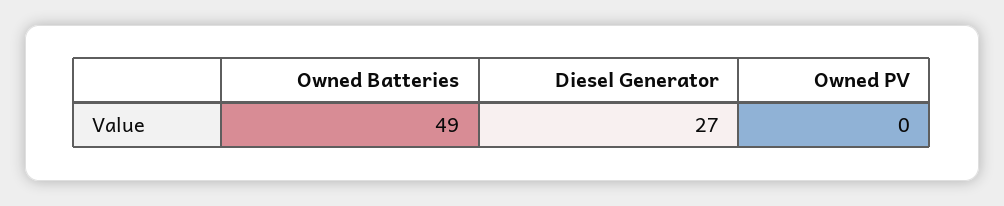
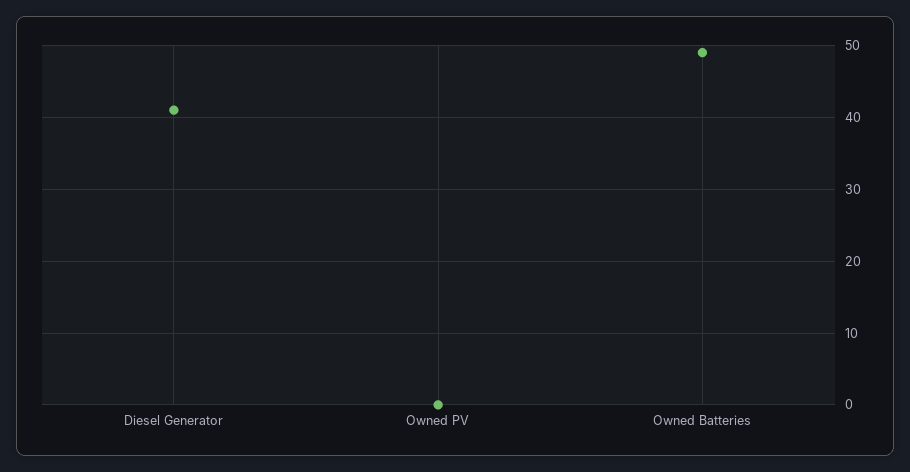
Diesel Generator: 27 -> 41

